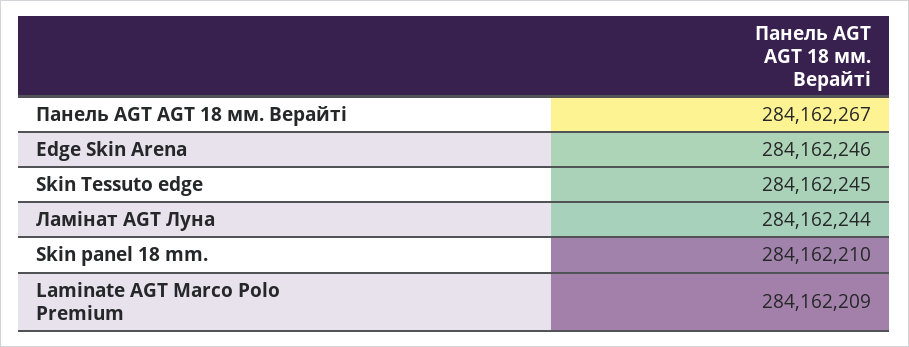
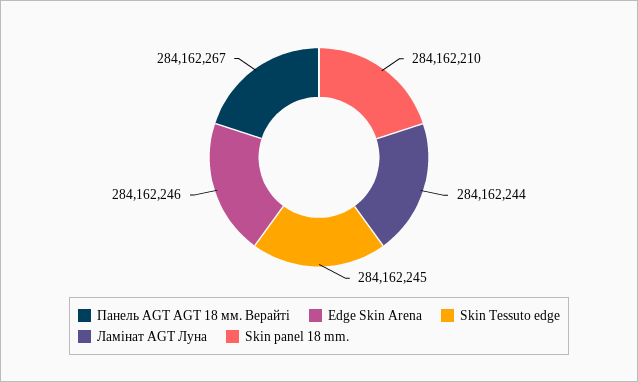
Laminate AGT Marco Polo Premium: 284162209 -> none

